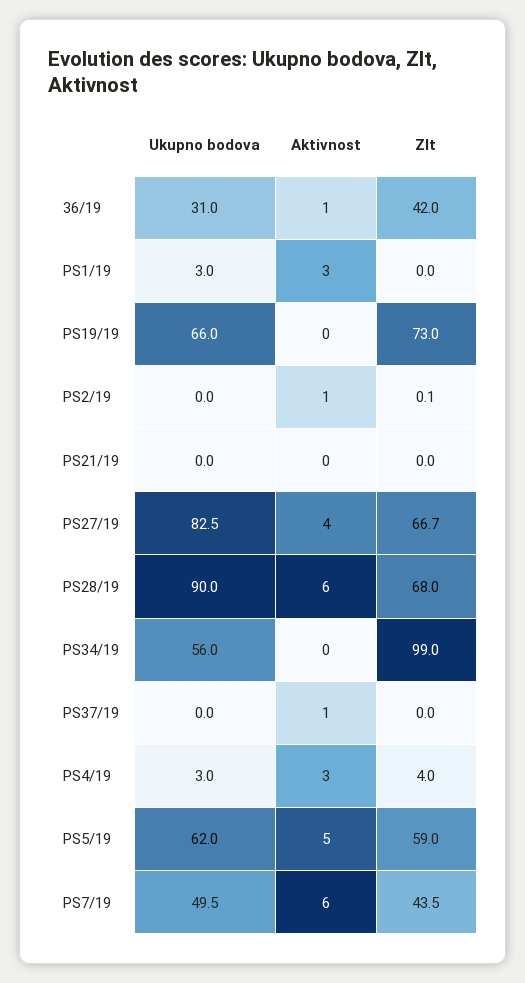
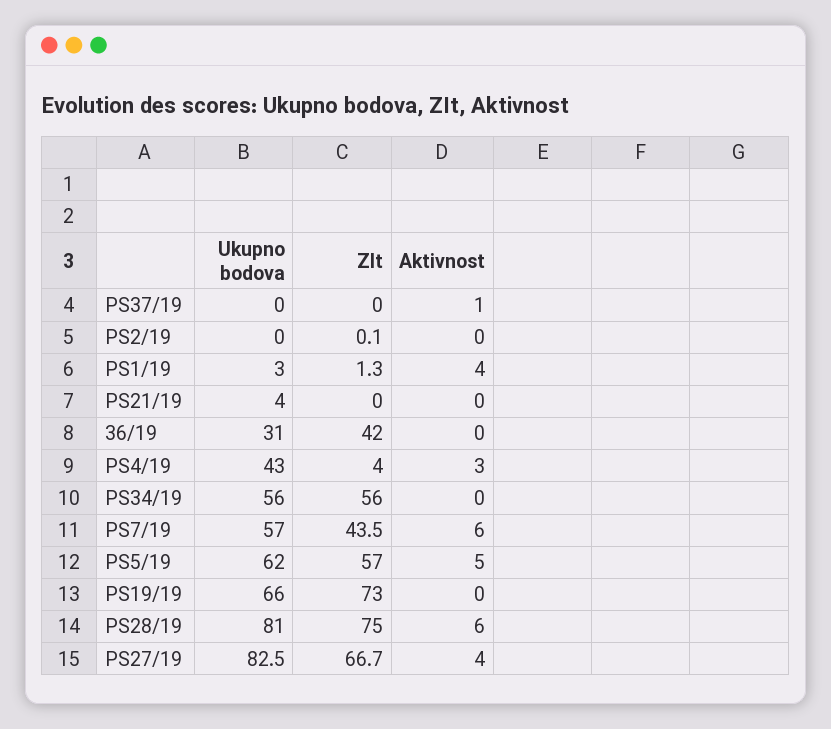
Aktivnost, 36/19: 1 -> 0
Aktivnost, PS1/19: 3 -> 4
ZIt, PS1/19: 0 -> 1.3
Aktivnost, PS2/19: 1 -> 0
Ukupno bodova, PS21/19: 0 -> 4
Ukupno bodova, PS28/19: 90 -> 81
ZIt, PS28/19: 68 -> 75
ZIt, PS34/19: 99 -> 56
Ukupno bodova, PS4/19: 3 -> 43
ZIt, PS5/19: 59 -> 57
Ukupno bodova, PS7/19: 49.5 -> 57

